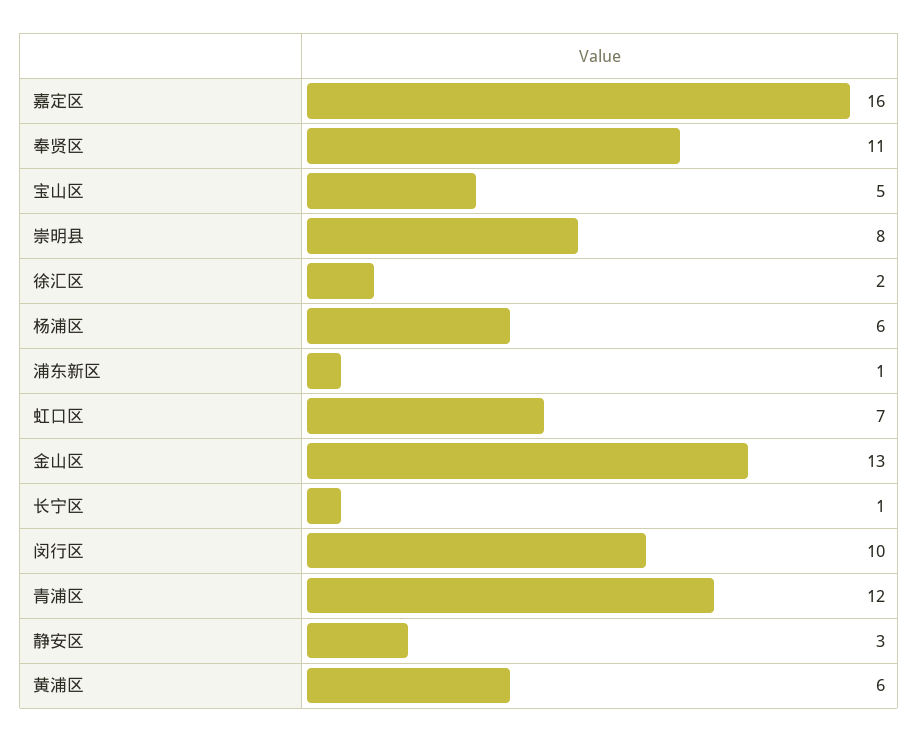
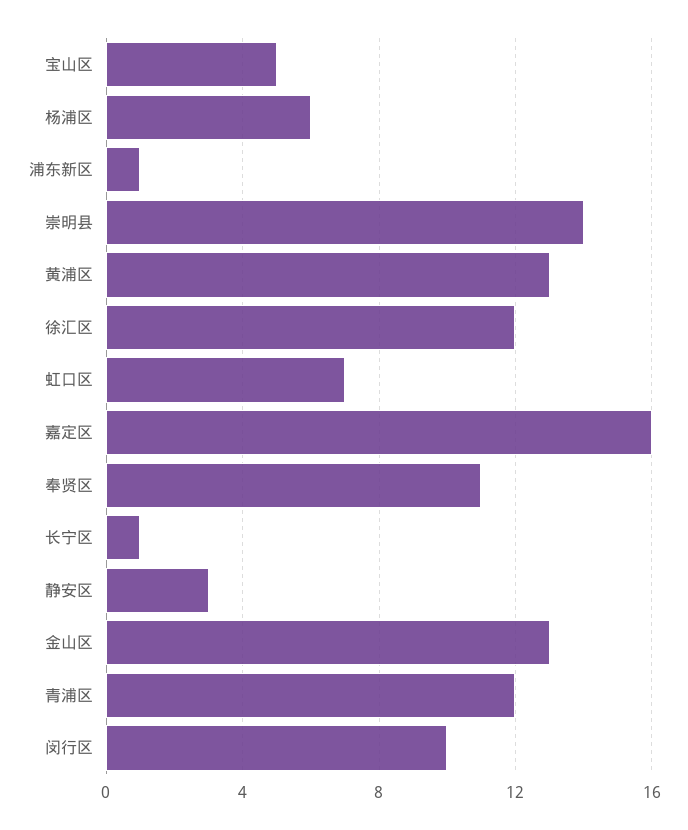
崇明县: 8 -> 14
徐汇区: 2 -> 12
黄浦区: 6 -> 13

